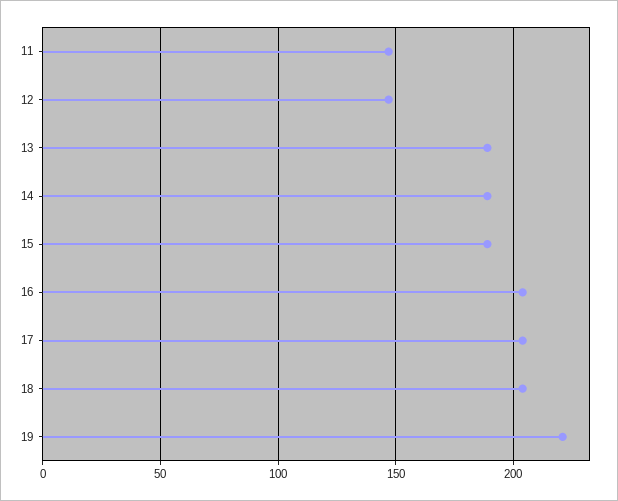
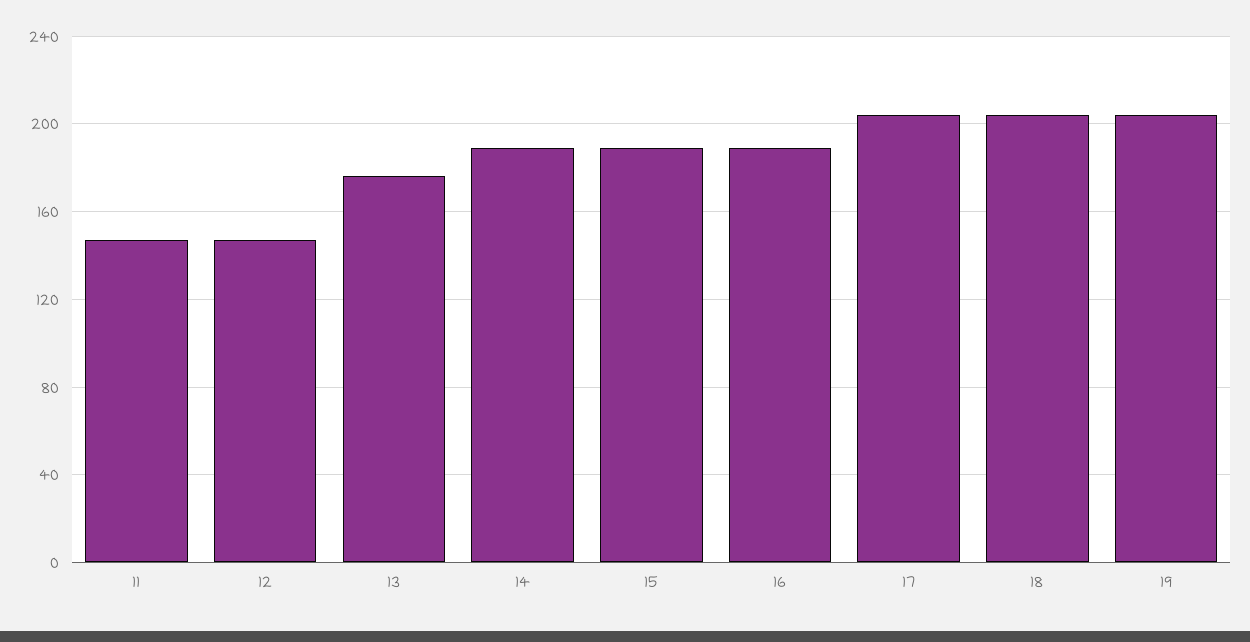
13: 190 -> 175
16: 205 -> 190
19: 220 -> 205

